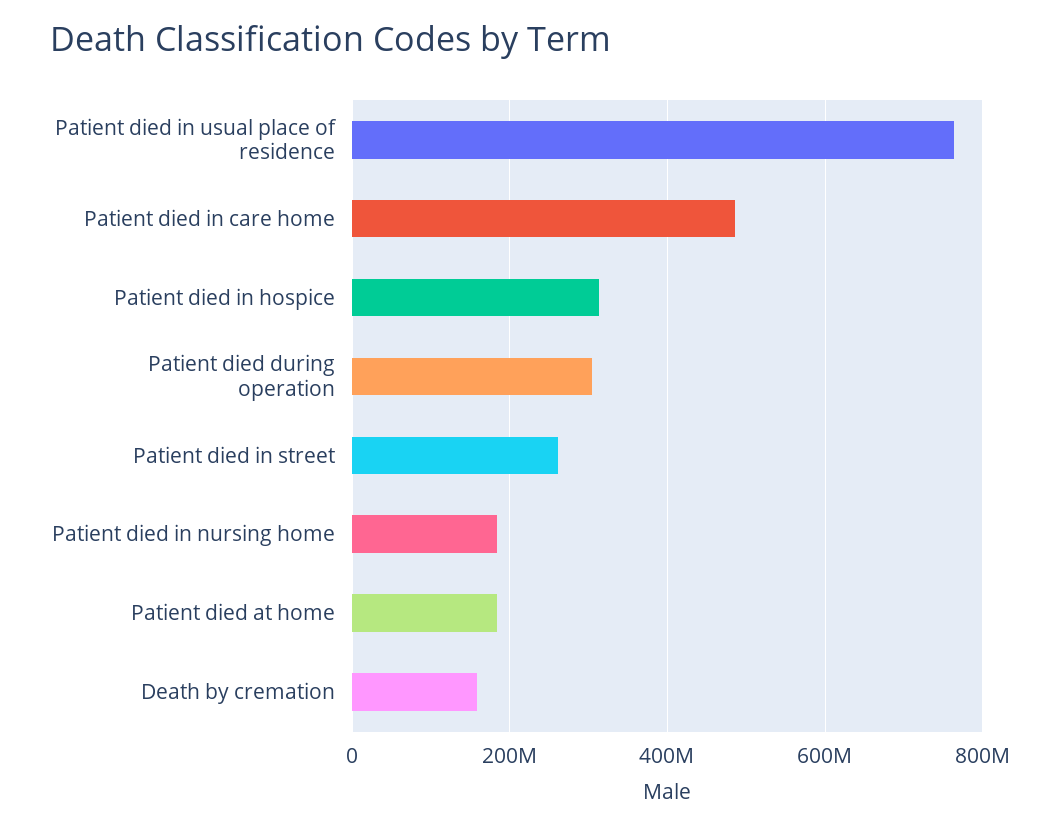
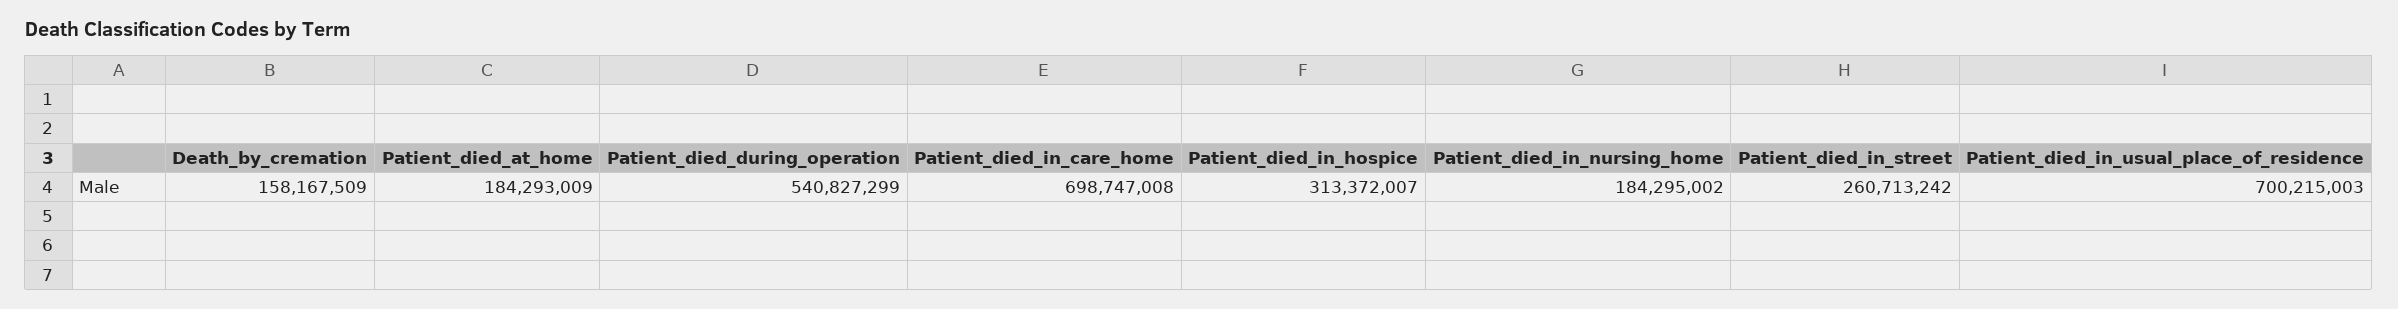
Patient died in usual place of residence: 760000000 -> 700215003
Patient died in care home: 480000000 -> 698747008
Patient died during operation: 300000000 -> 540827299

